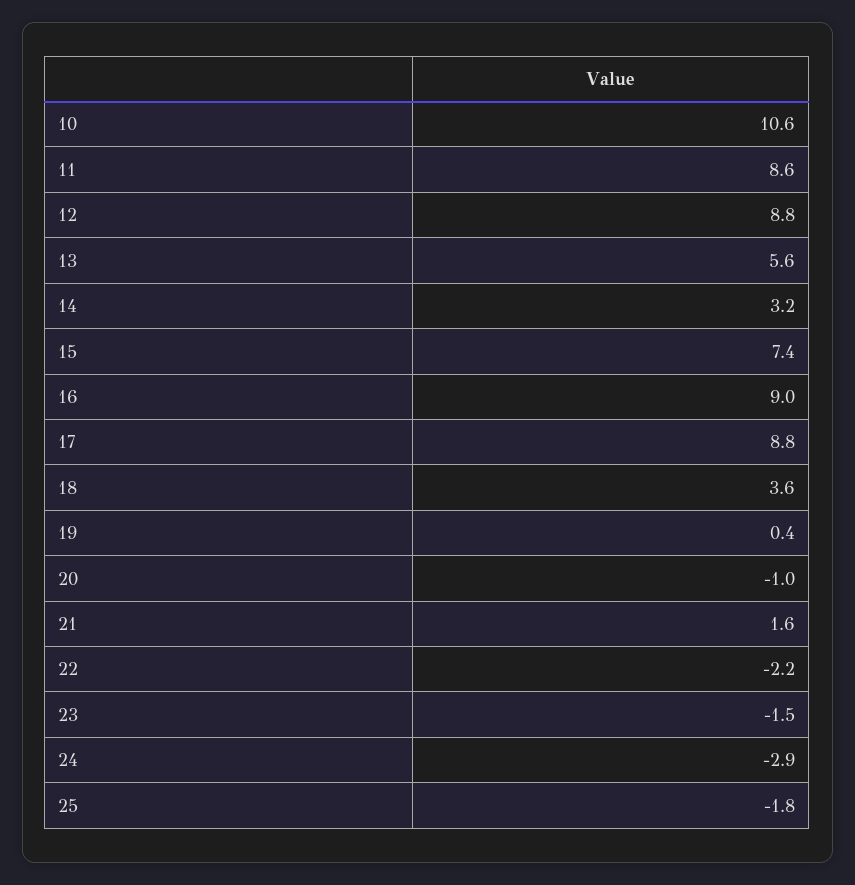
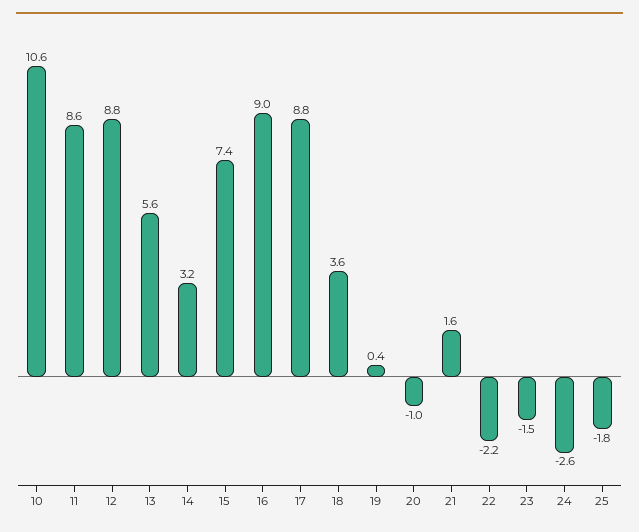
24: -2.9 -> -2.6

